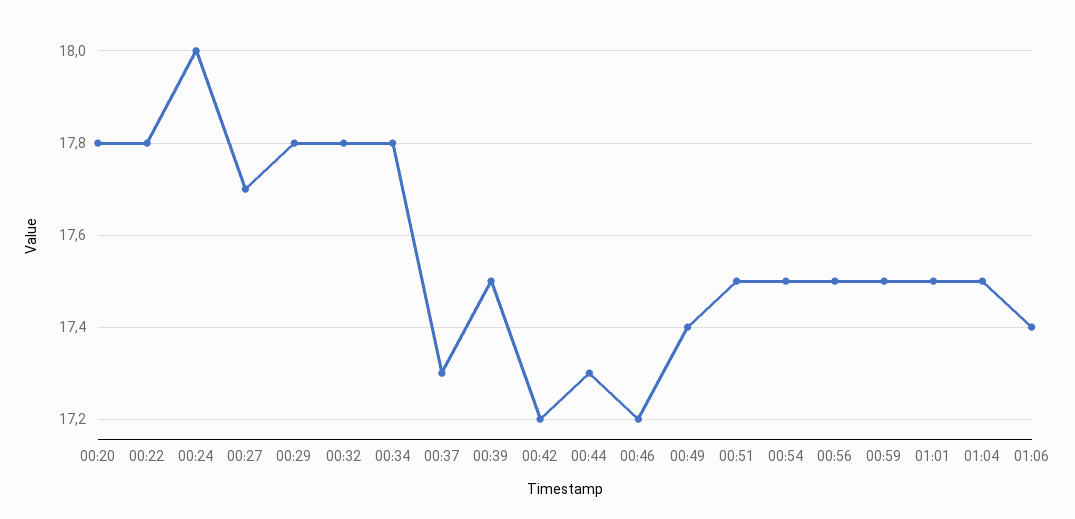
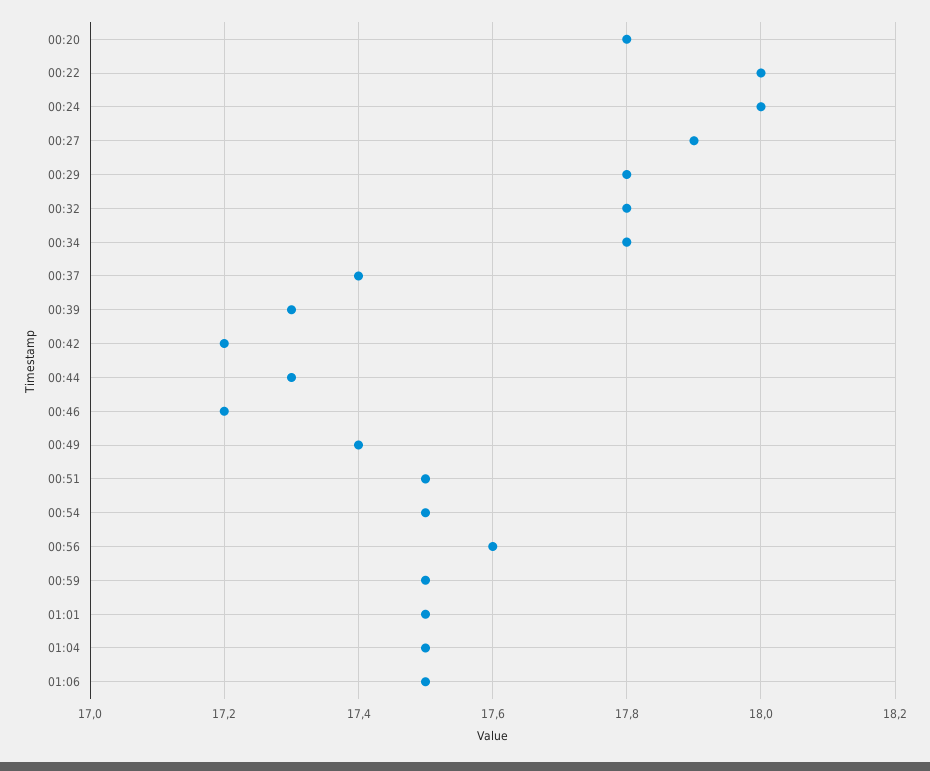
00:22: 17.8 -> 18
00:27: 17.7 -> 17.9
00:37: 17.3 -> 17.4
00:39: 17.5 -> 17.3
00:56: 17.5 -> 17.6
01:06: 17.4 -> 17.5

